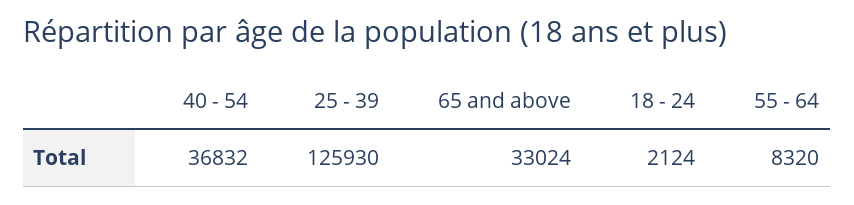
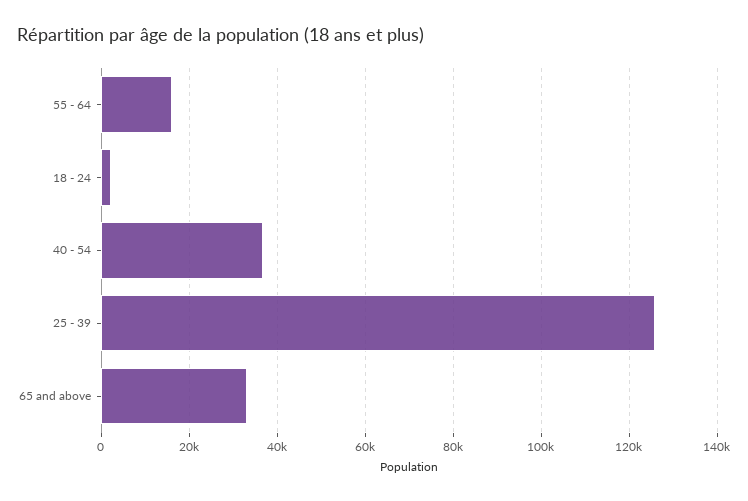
55 - 64: 8320 -> 16000

